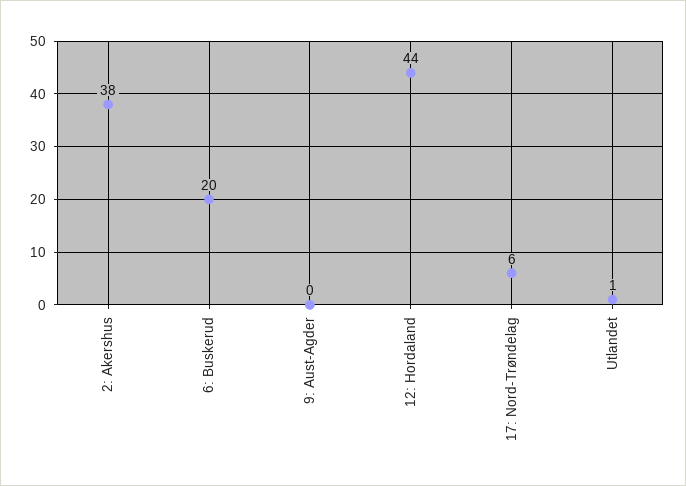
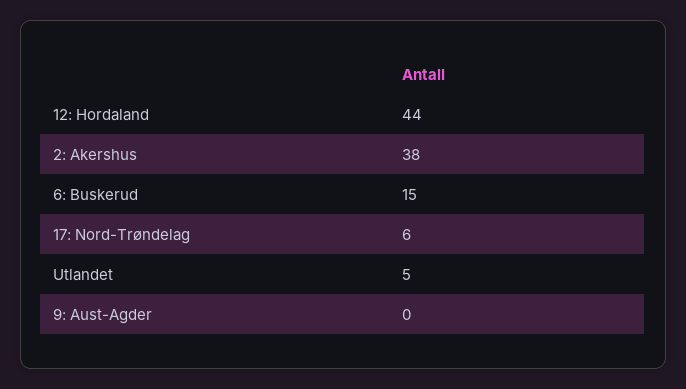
6: Buskerud: 20 -> 15
Utlandet: 1 -> 5

